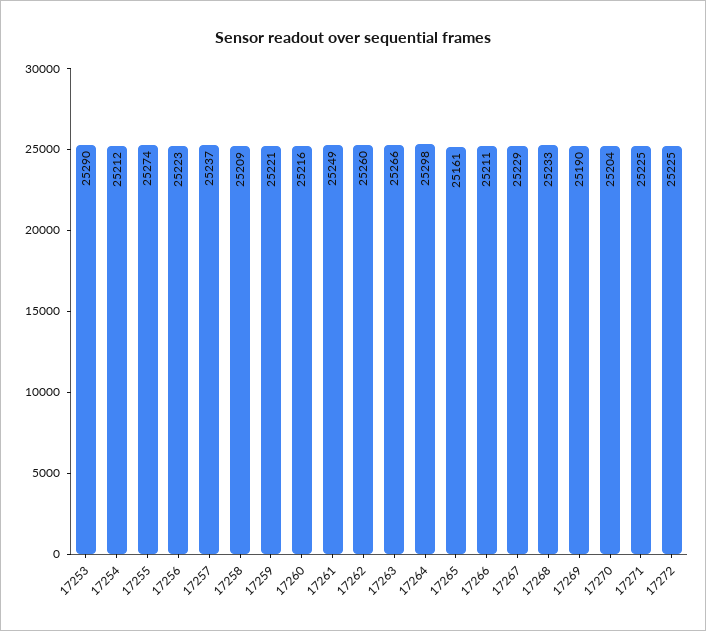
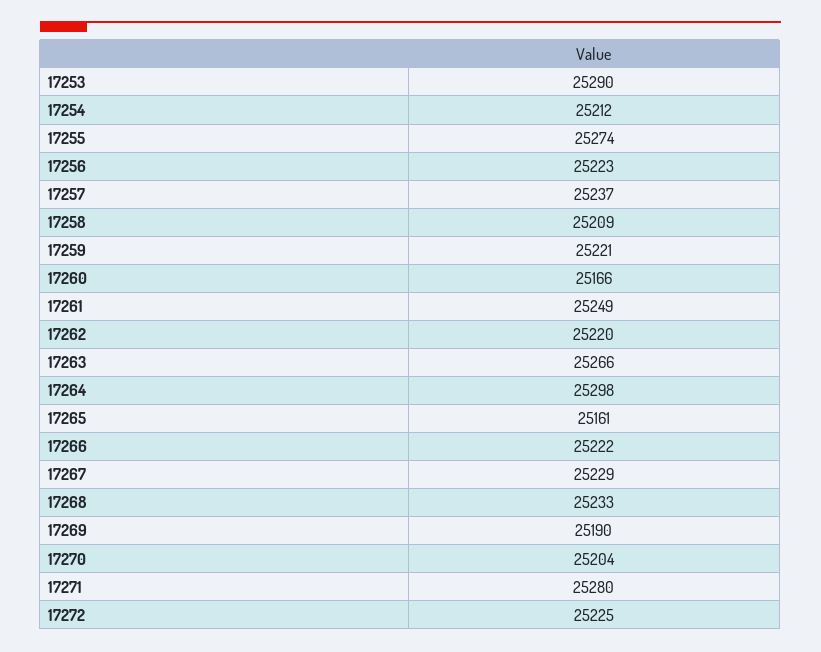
17260: 25216 -> 25166
17262: 25260 -> 25220
17266: 25211 -> 25222
17271: 25225 -> 25280

